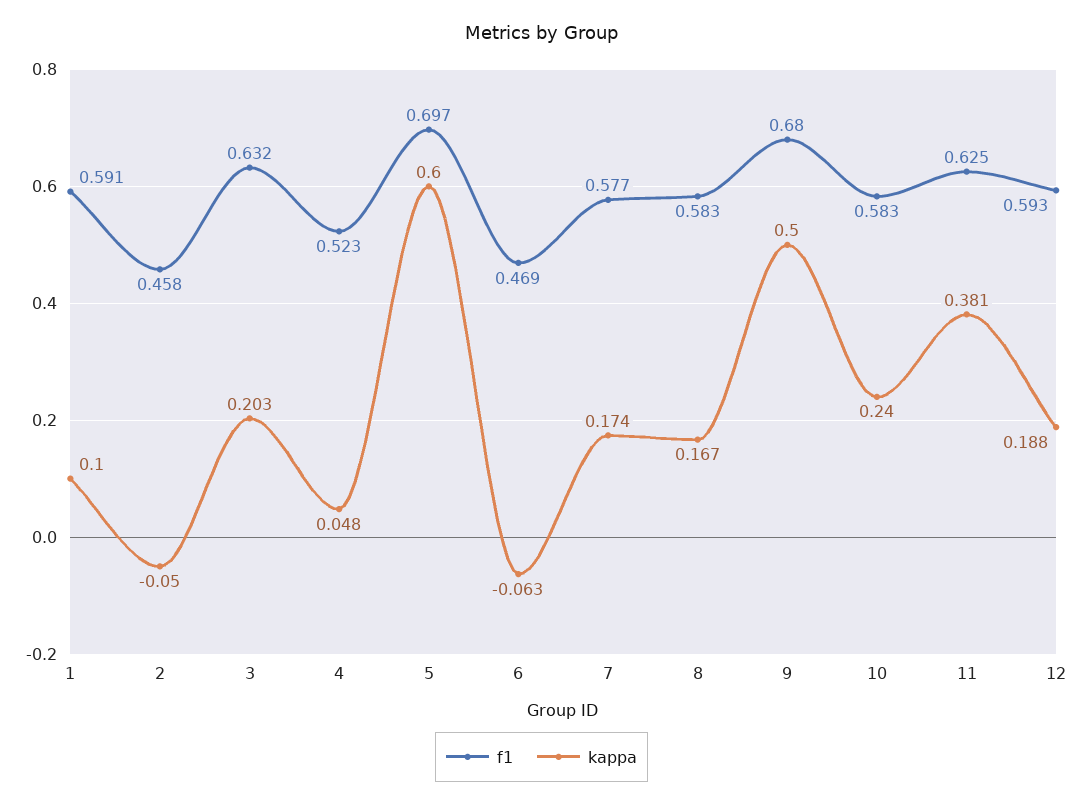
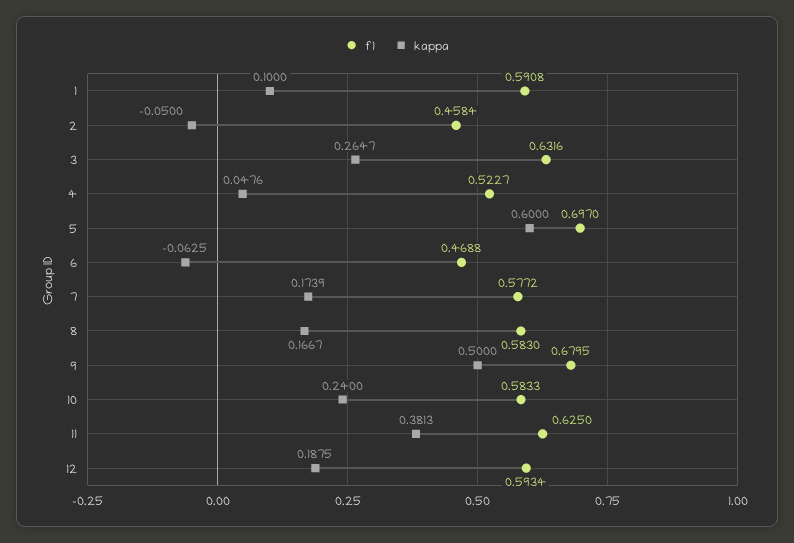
kappa, 3: 0.203 -> 0.2647

